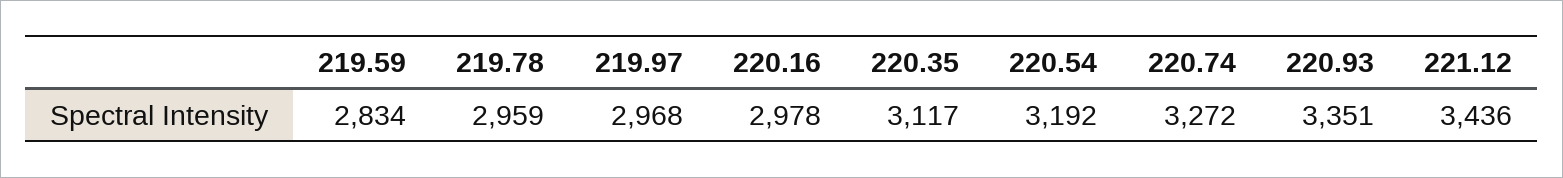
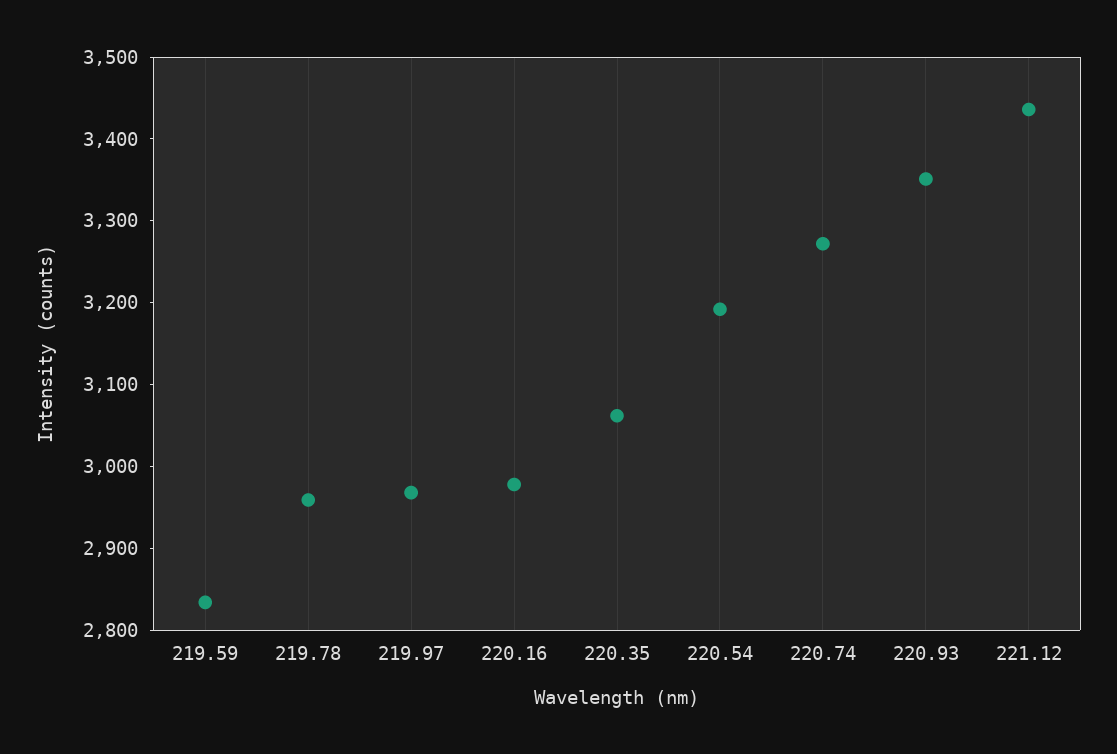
220.35: 3117 -> 3060

